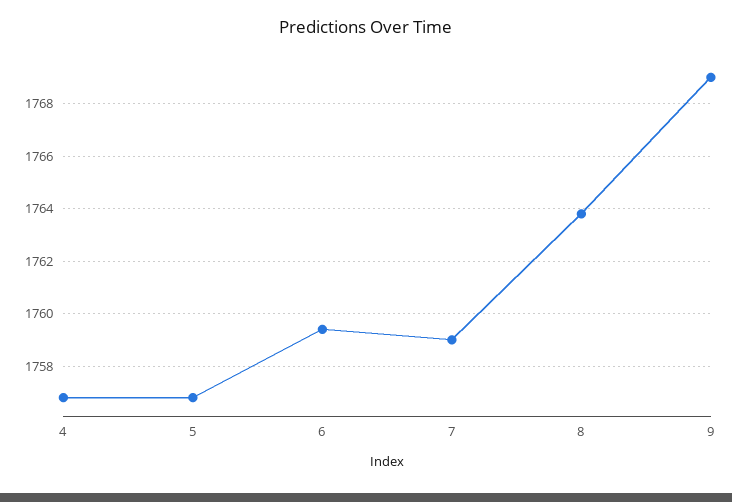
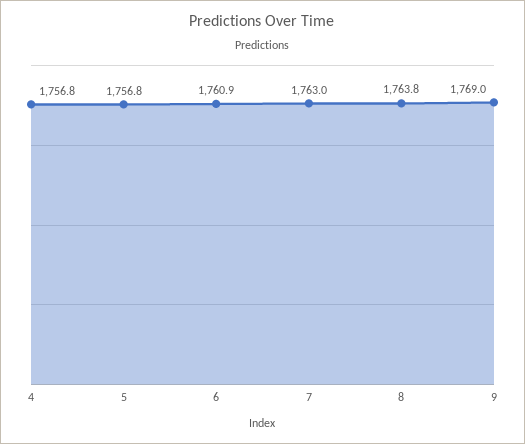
6: 1759.5 -> 1760.9
7: 1759 -> 1763

